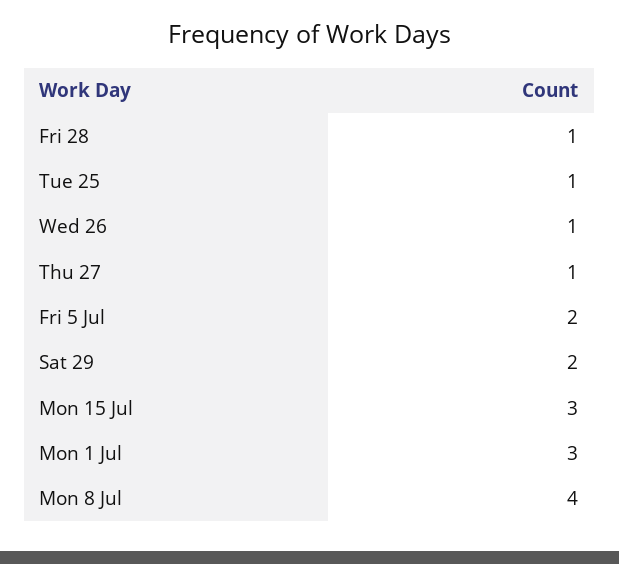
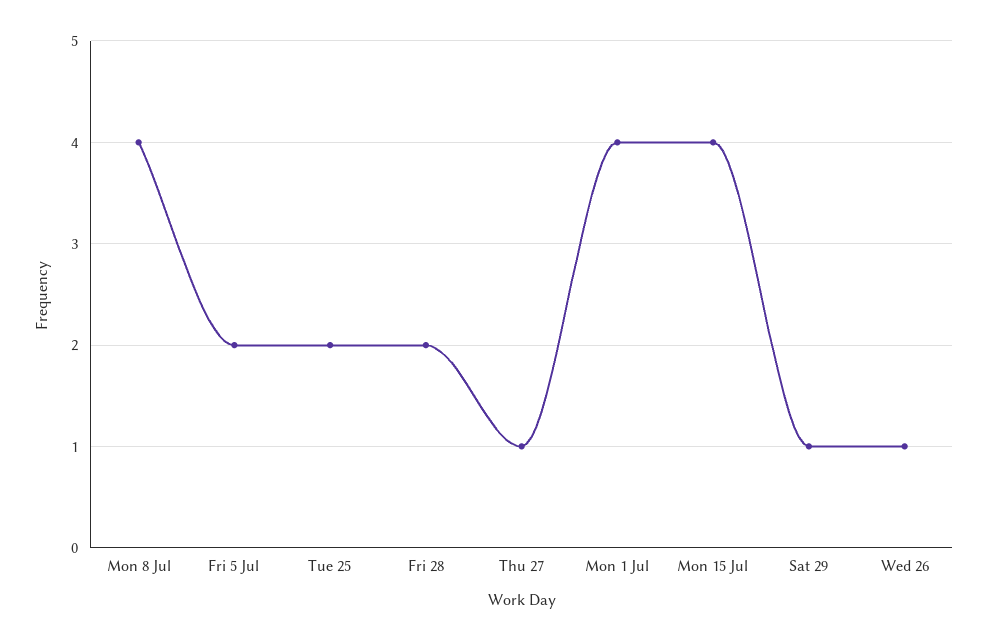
Fri 28: 1 -> 2
Tue 25: 1 -> 2
Sat 29: 2 -> 1
Mon 15 Jul: 3 -> 4
Mon 1 Jul: 3 -> 4

